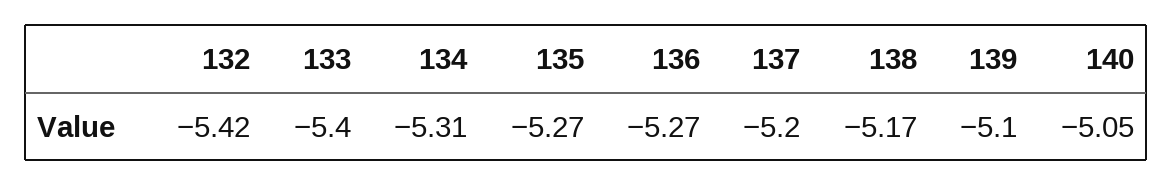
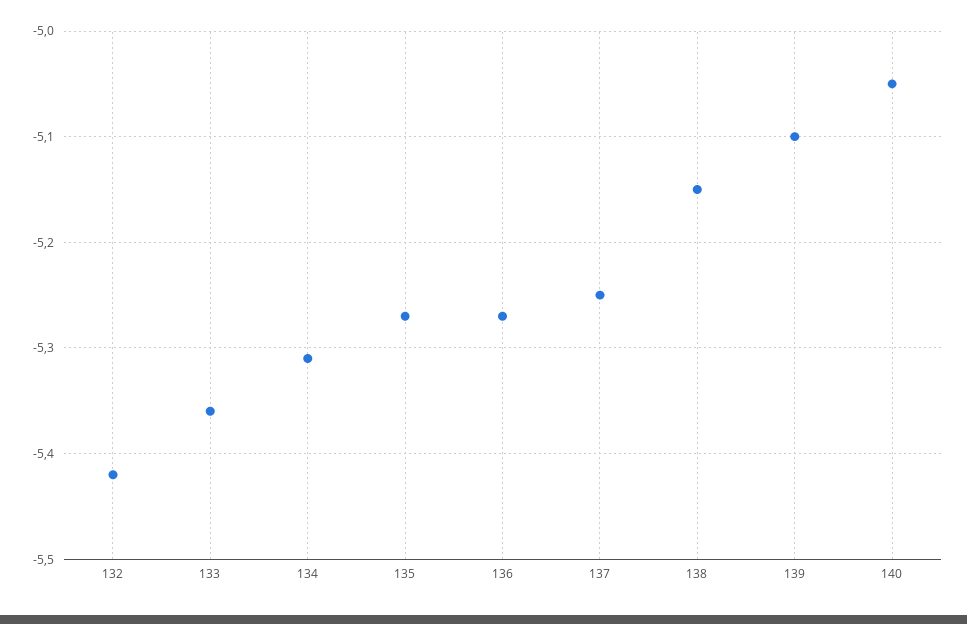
133: -5.4 -> -5.36
137: -5.2 -> -5.25
138: -5.17 -> -5.15

